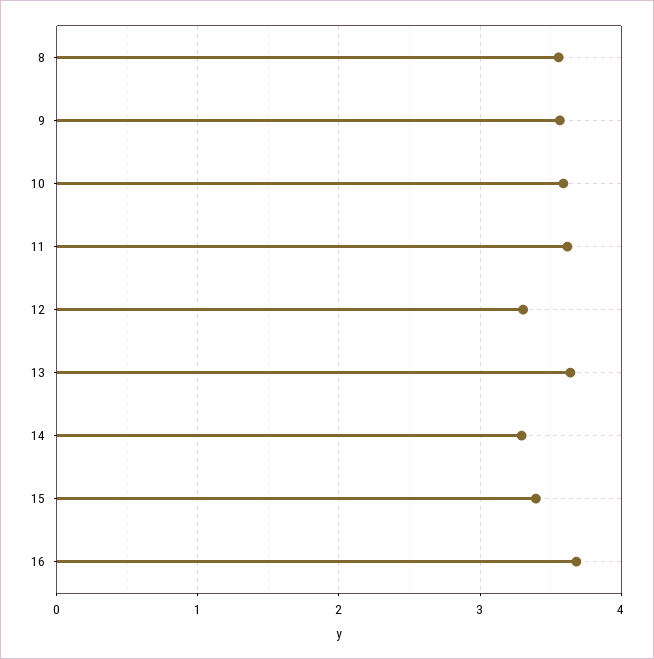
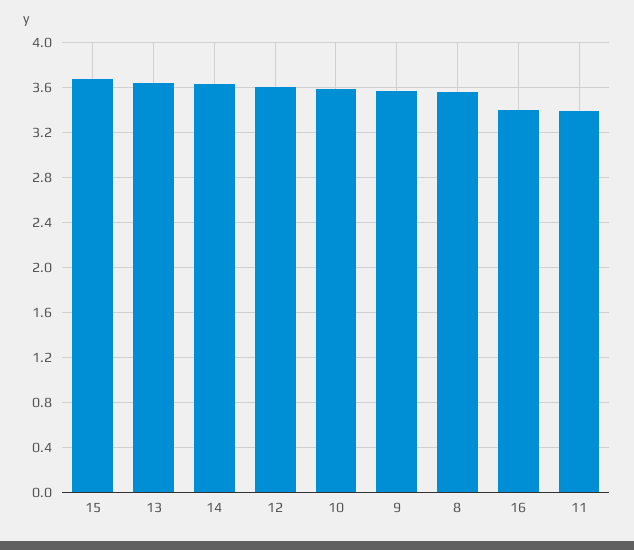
11: 3.6 -> 3.4
12: 3.3 -> 3.6
14: 3.3 -> 3.6
15: 3.4 -> 3.7
16: 3.7 -> 3.4

